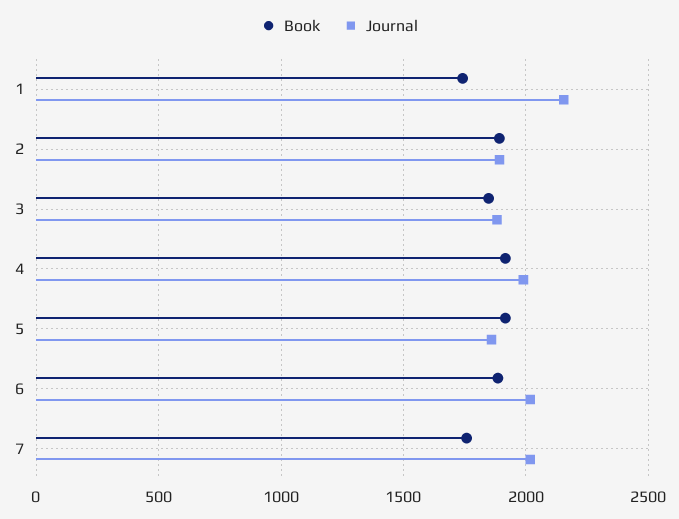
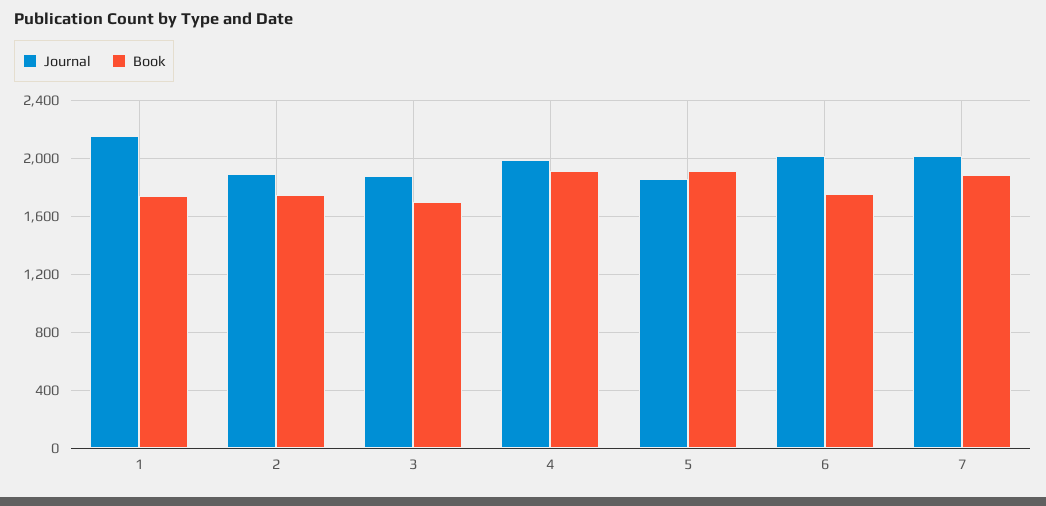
Book, 2: 1900 -> 1750
Book, 3: 1850 -> 1700
Book, 6: 1900 -> 1750
Book, 7: 1750 -> 1900

